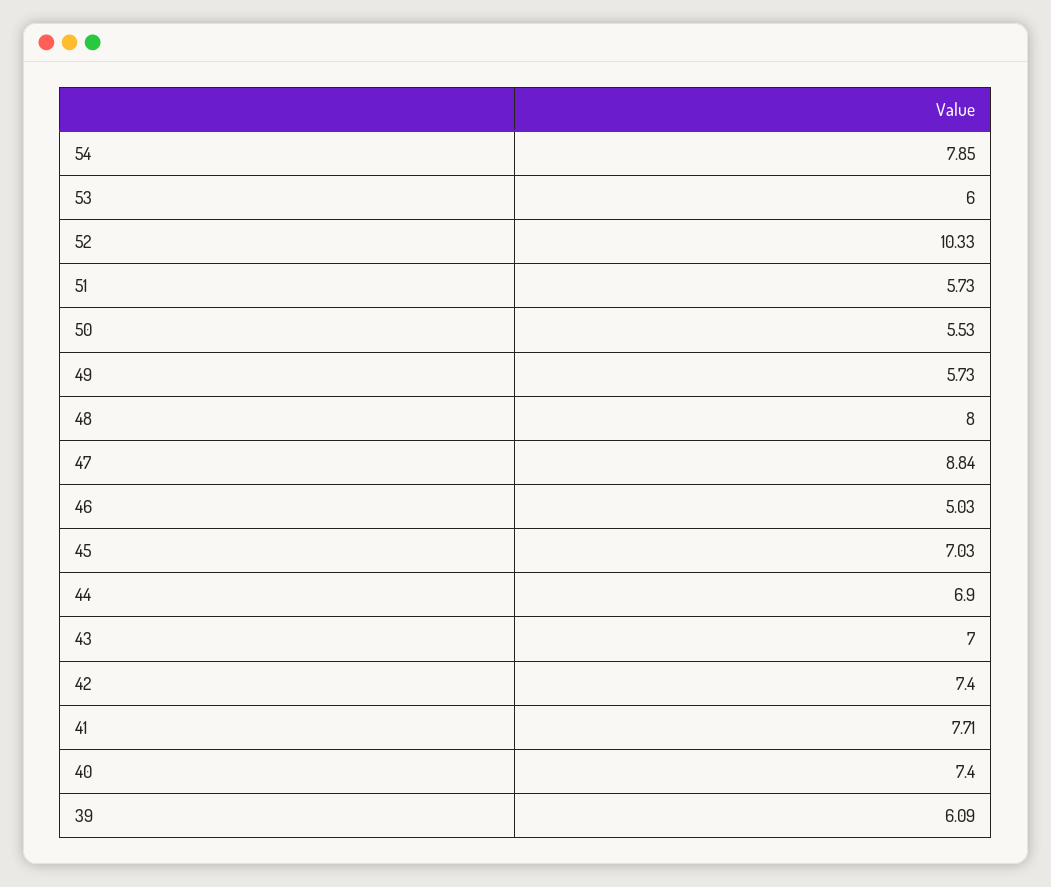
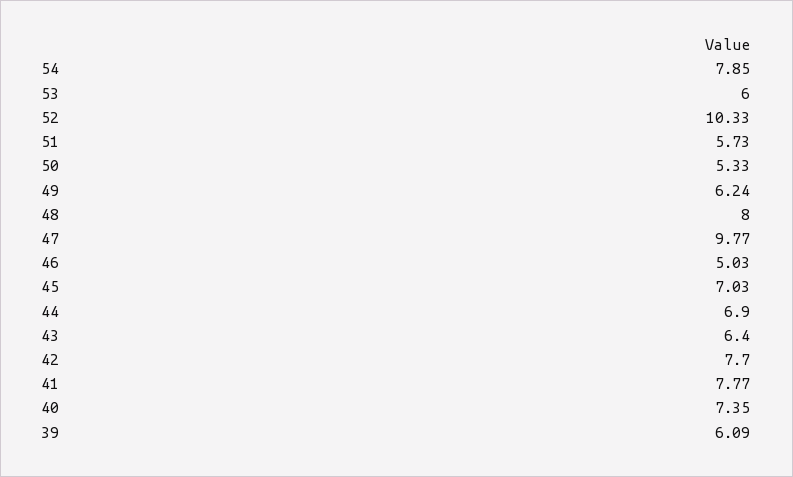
50: 5.53 -> 5.33
49: 5.73 -> 6.24
47: 8.84 -> 9.77
43: 7 -> 6.4
42: 7.4 -> 7.7
41: 7.71 -> 7.77
40: 7.4 -> 7.35

